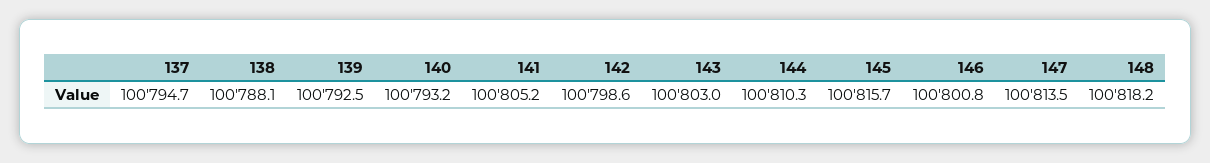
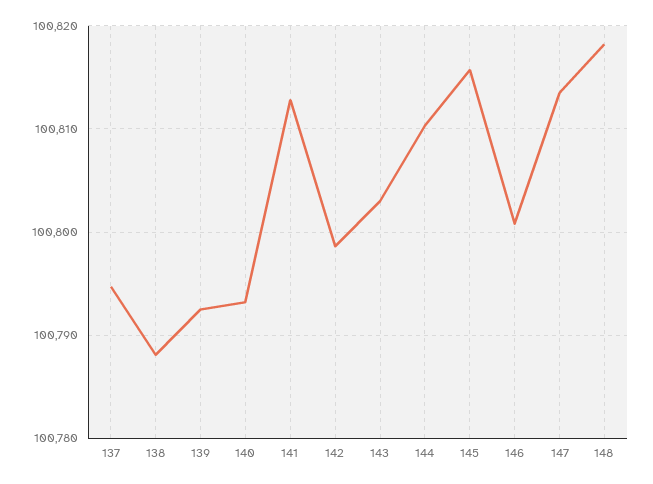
141: 100805.2 -> 100813

